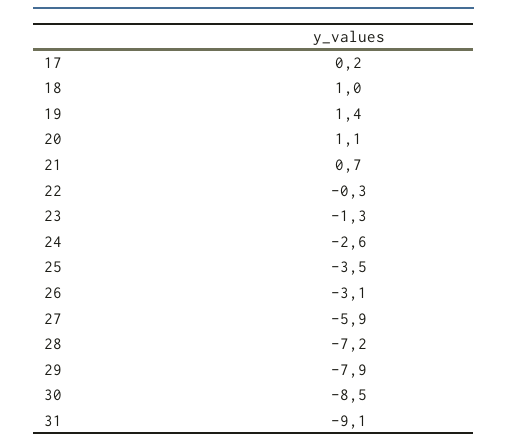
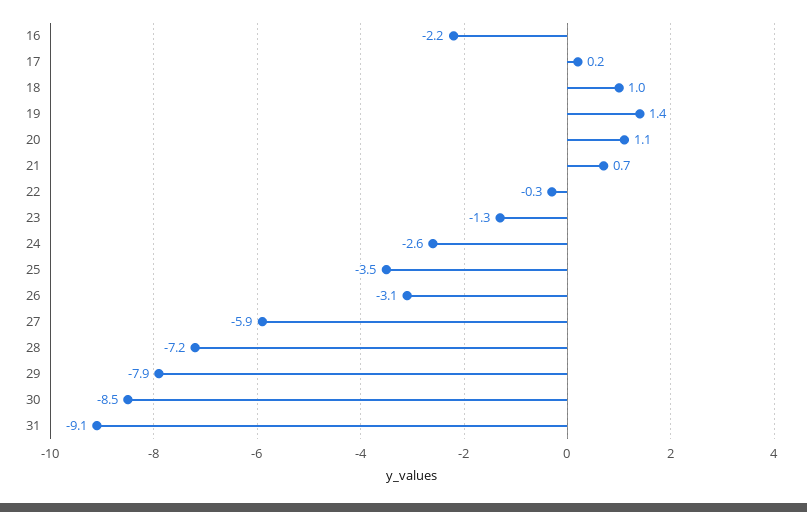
16: none -> -2.2

